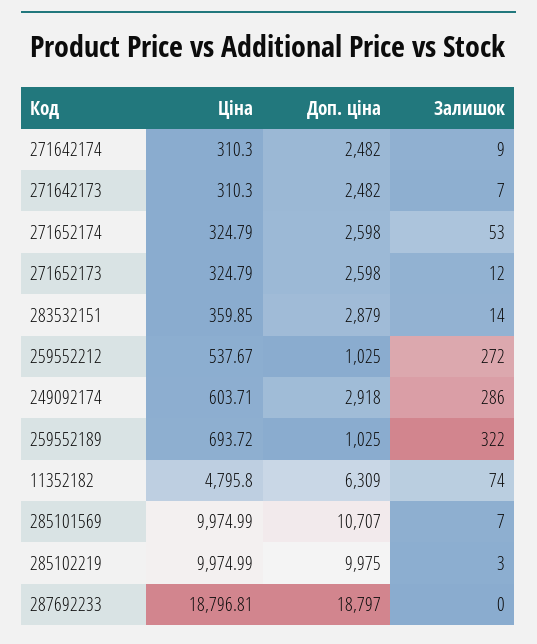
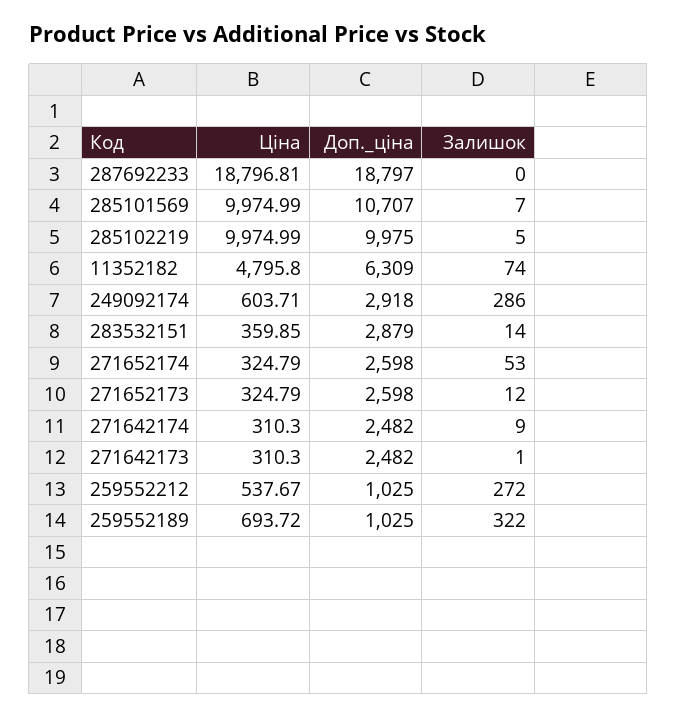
Залишок, 271642173: 7 -> 1
Залишок, 285102219: 3 -> 5

